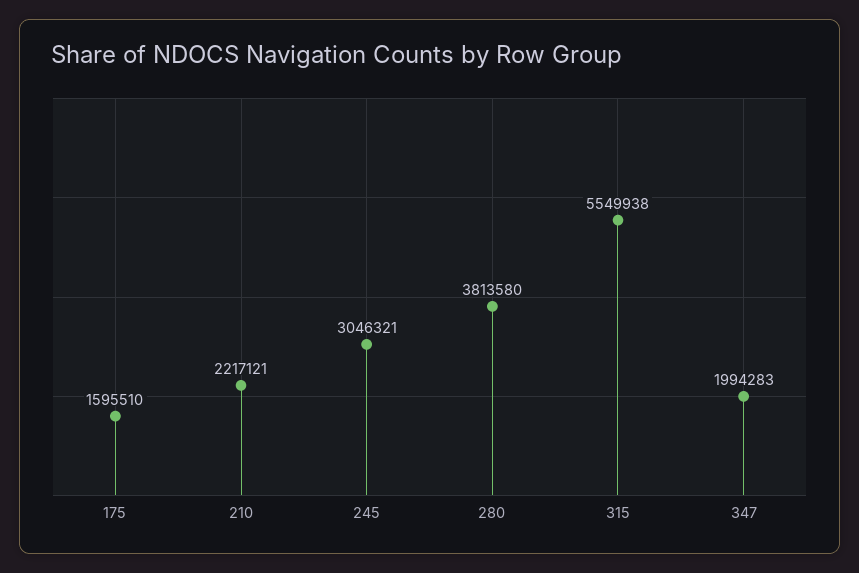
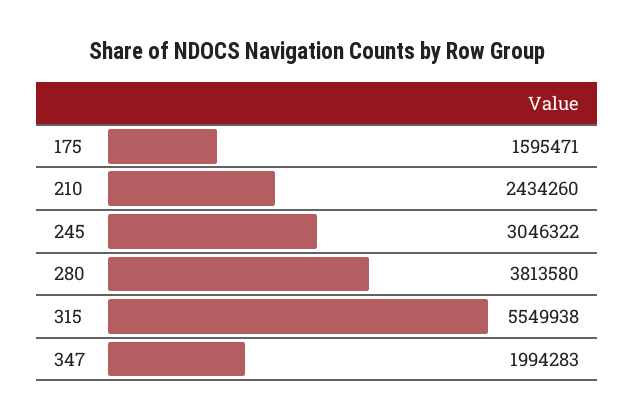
175: 1595510 -> 1595471
210: 2217121 -> 2434260
245: 3046321 -> 3046322

